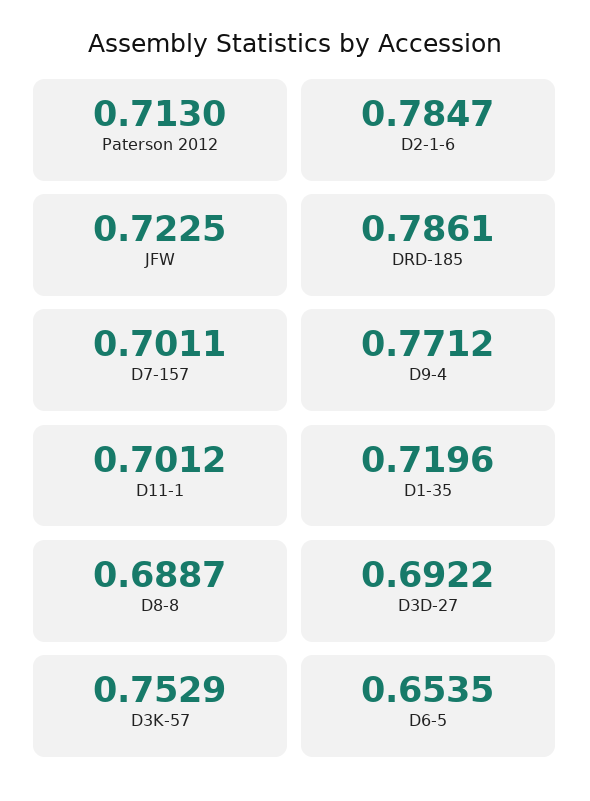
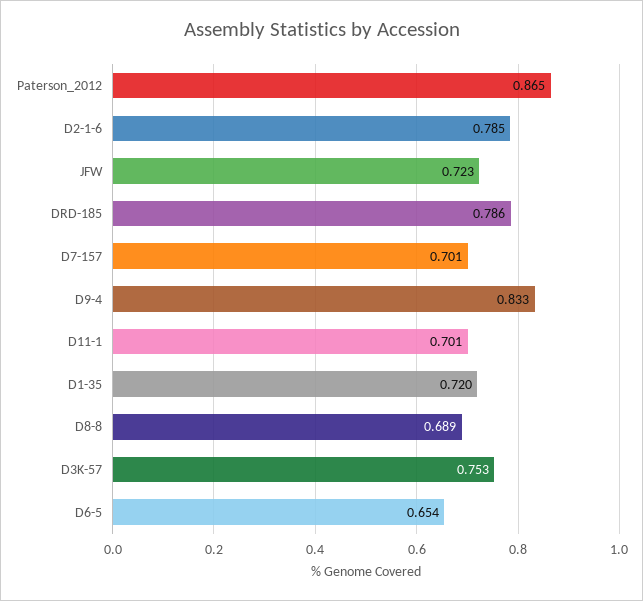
Paterson 2012: 0.713 -> 0.865
D9-4: 0.7712 -> 0.833
D3D-27: 0.6922 -> none

